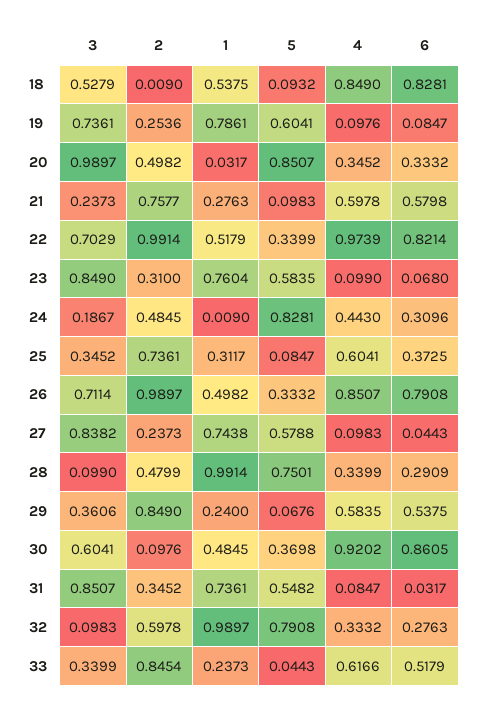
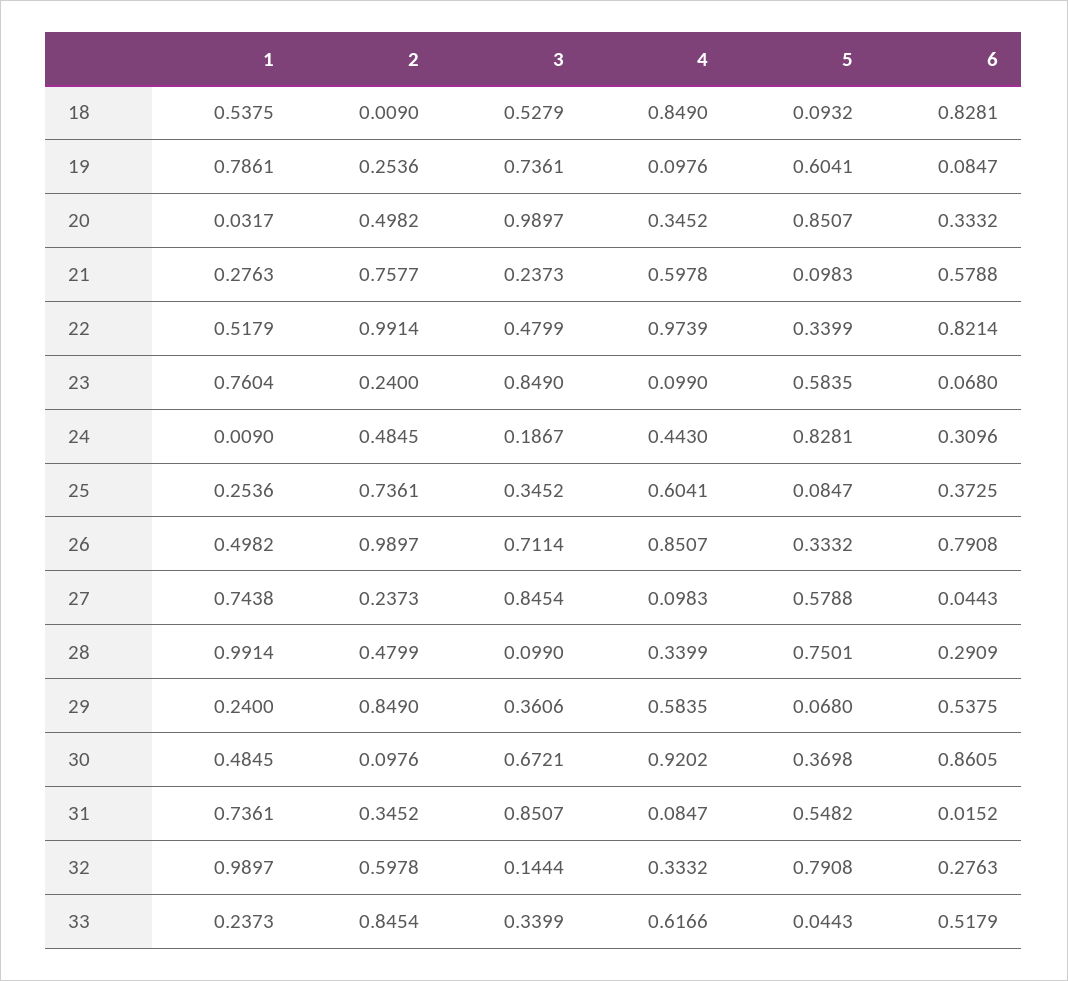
6, 21: 0.5798 -> 0.5788
3, 22: 0.7029 -> 0.4799
2, 23: 0.31 -> 0.24
1, 25: 0.3117 -> 0.2536
3, 27: 0.8382 -> 0.8454
5, 29: 0.0676 -> 0.068
3, 30: 0.6041 -> 0.6721
6, 31: 0.0317 -> 0.0152
3, 32: 0.0983 -> 0.1444

